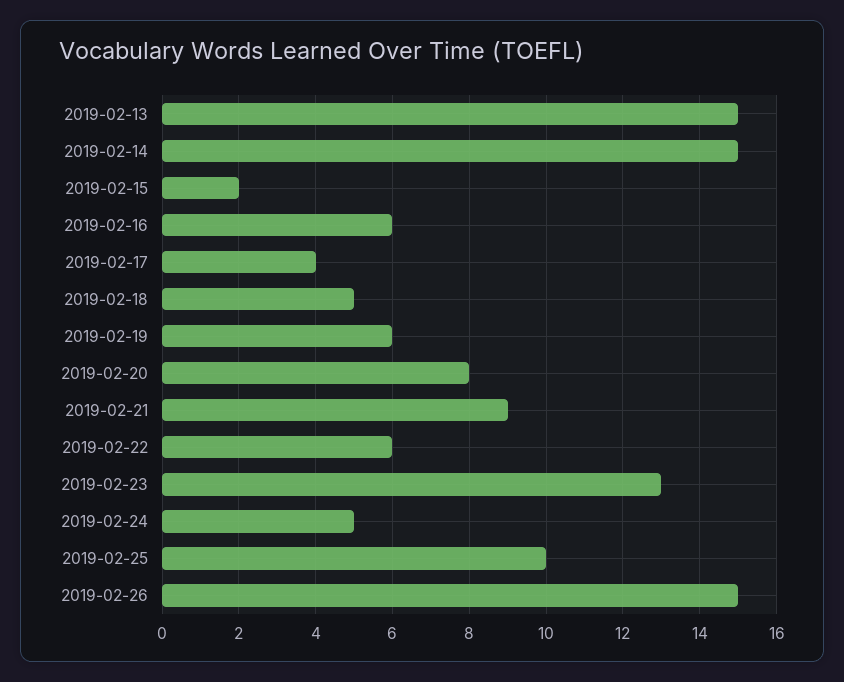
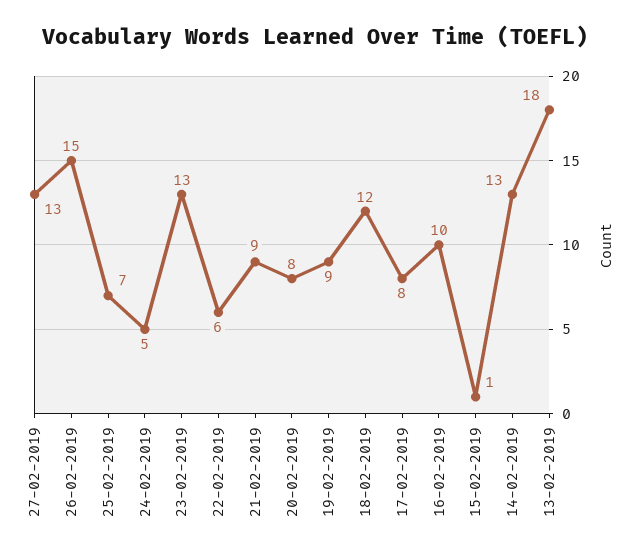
2019-02-13: 15 -> 18
2019-02-14: 15 -> 13
2019-02-15: 2 -> 1
2019-02-16: 6 -> 10
2019-02-17: 4 -> 8
2019-02-18: 5 -> 12
2019-02-19: 6 -> 9
2019-02-25: 10 -> 7
27-02-2019: none -> 13

